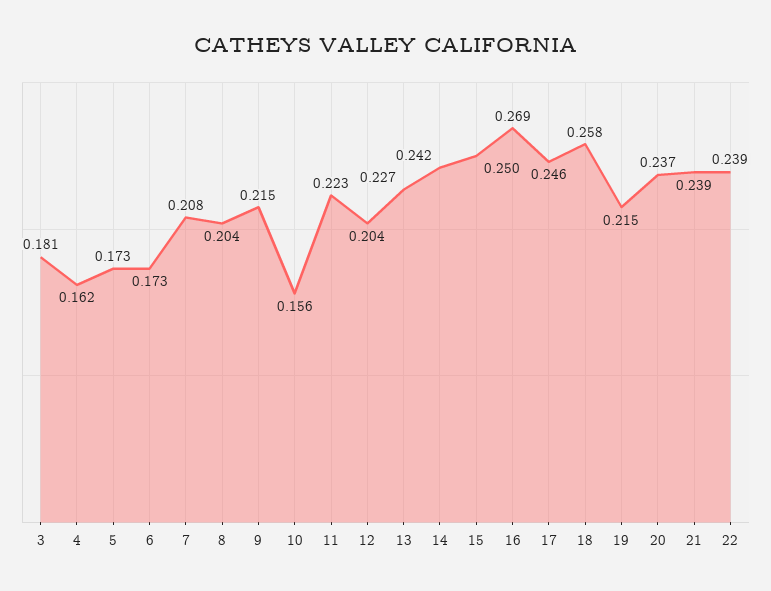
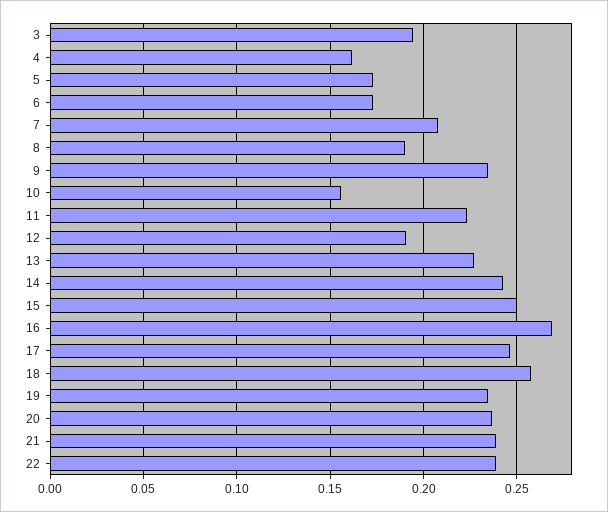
3: 0.181 -> 0.195
8: 0.204 -> 0.19
9: 0.215 -> 0.235
12: 0.204 -> 0.19
19: 0.215 -> 0.235

